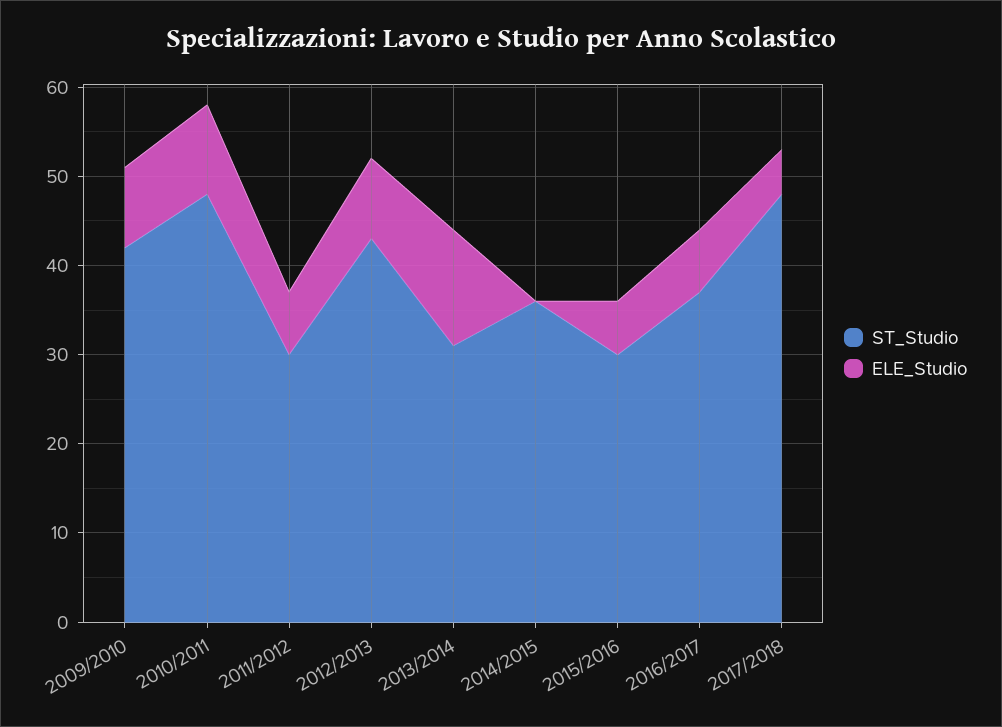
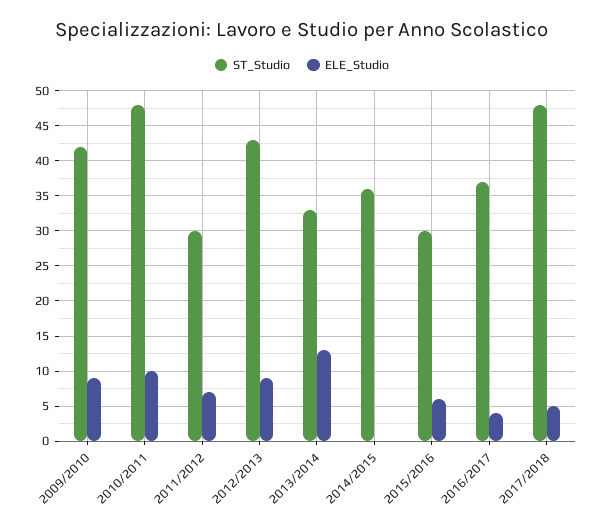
ST_Studio, 2013/2014: 31 -> 33
ELE_Studio, 2016/2017: 7 -> 4

